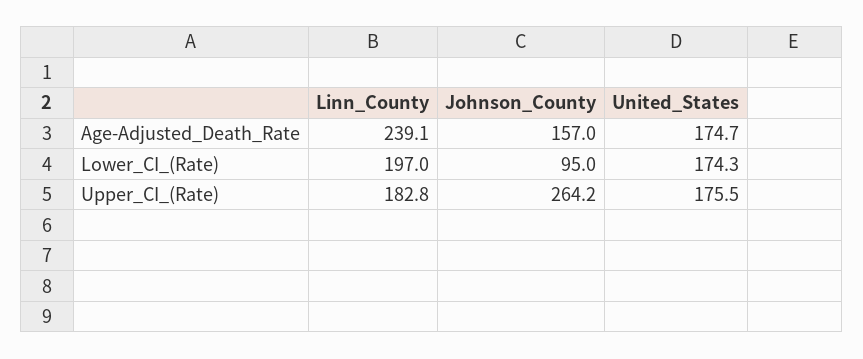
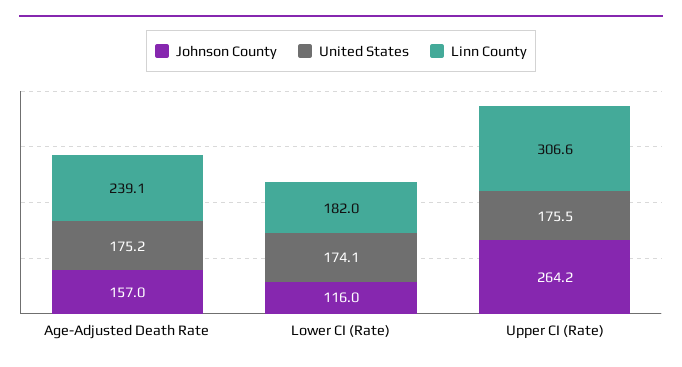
United_States, Age-Adjusted_Death_Rate: 174.7 -> 175.2
Linn_County, Lower_CI_(Rate): 197 -> 182
Johnson_County, Lower_CI_(Rate): 95 -> 116
United_States, Lower_CI_(Rate): 174.3 -> 174.1
Linn_County, Upper_CI_(Rate): 182.8 -> 306.6

